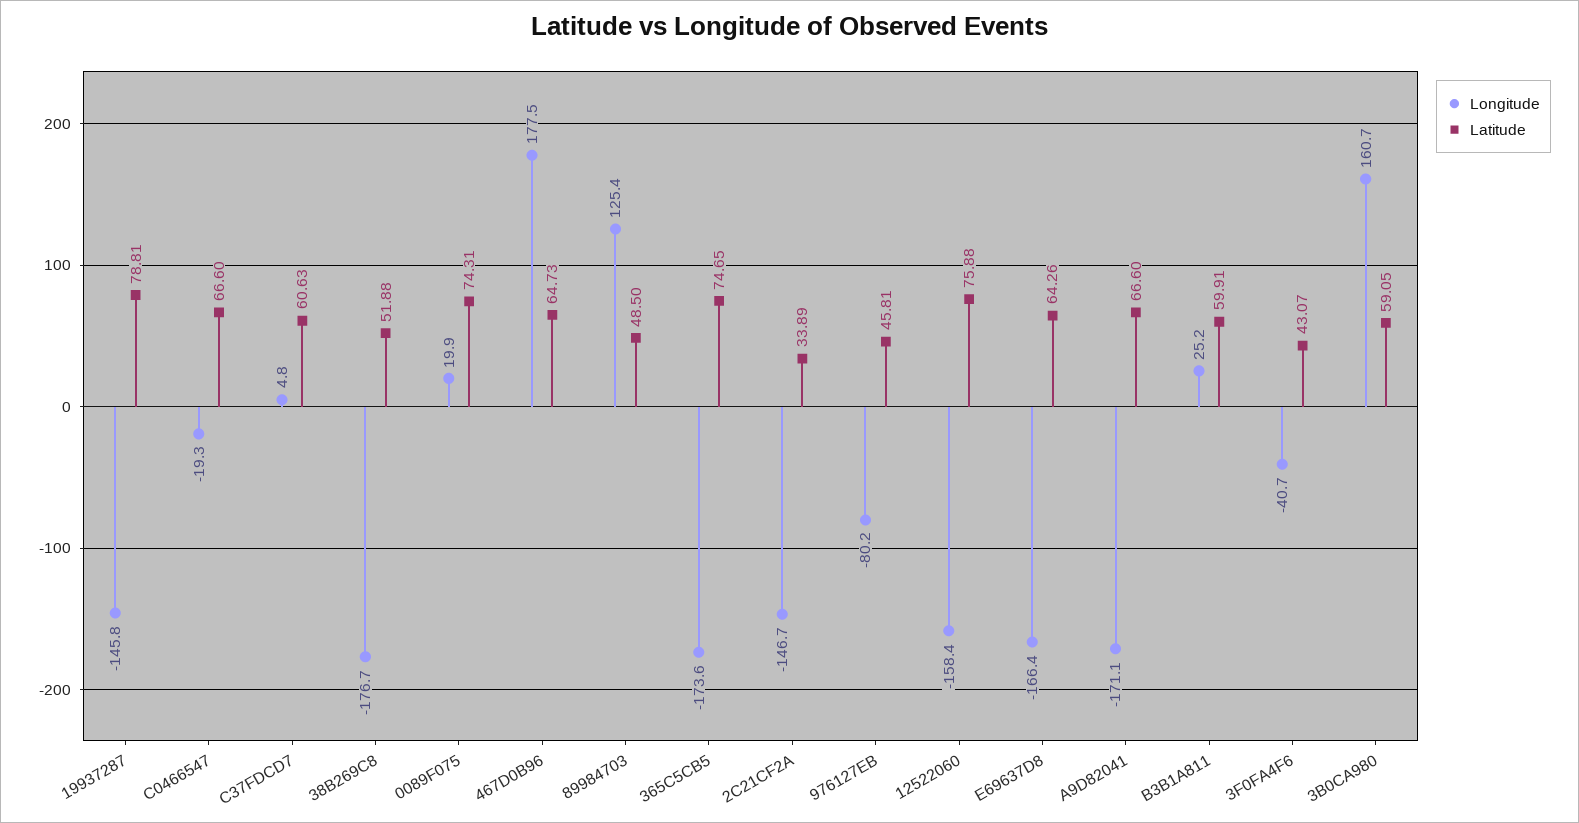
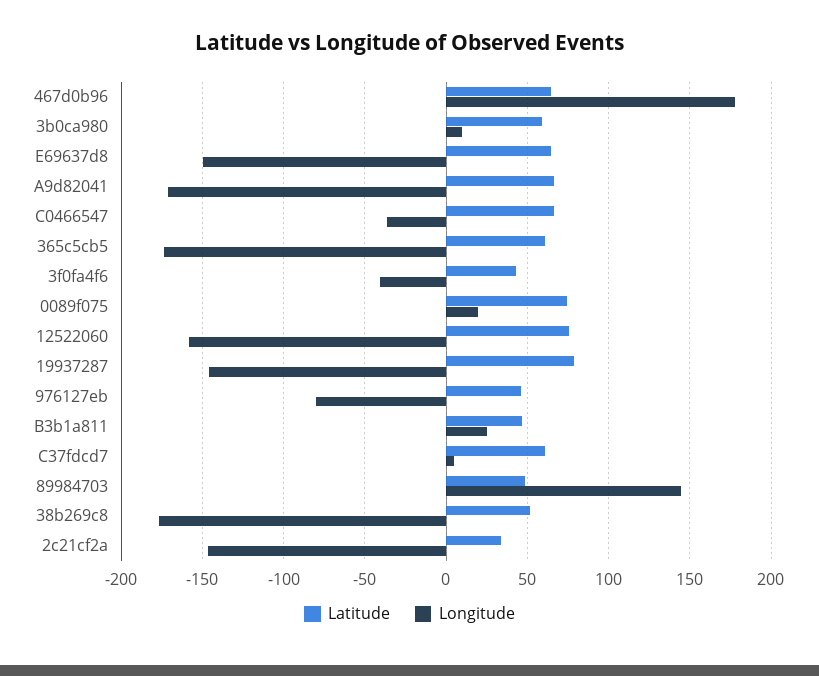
Longitude, C0466547: -19.3 -> -35
Longitude, 89984703: 125.4 -> 145
Latitude, 365C5CB5: 74.65 -> 60
Longitude, E69637D8: -166.4 -> -150
Latitude, B3B1A811: 59.91 -> 45
Longitude, 3B0CA980: 160.7 -> 10

